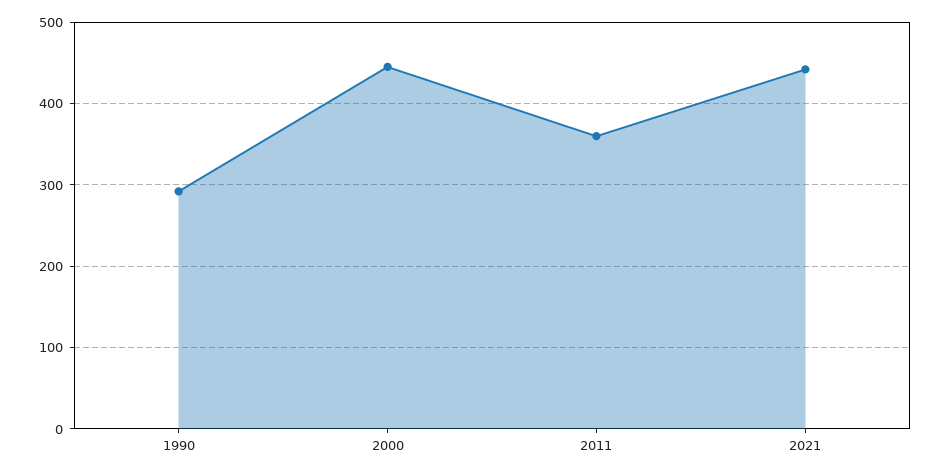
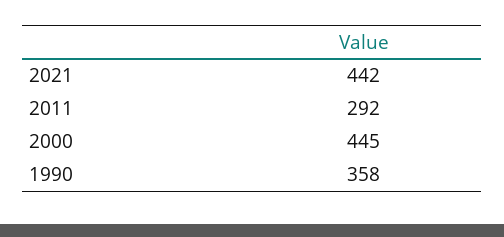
1990: 290 -> 358
2011: 360 -> 292

